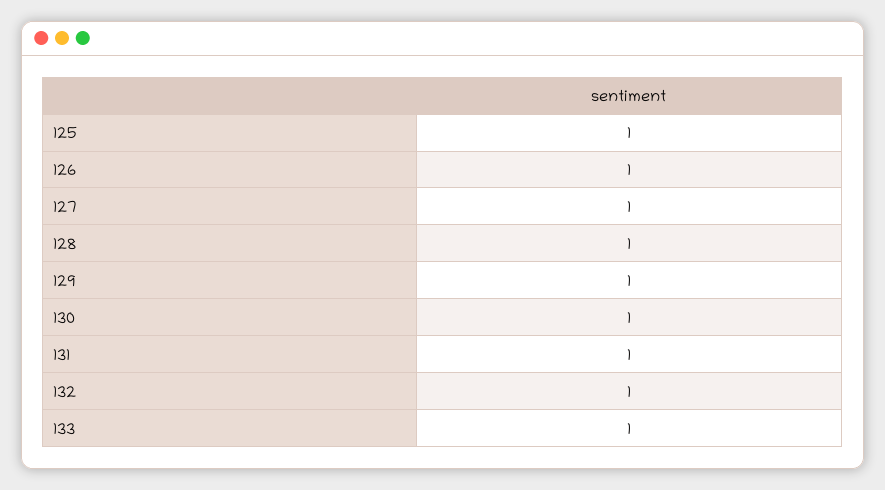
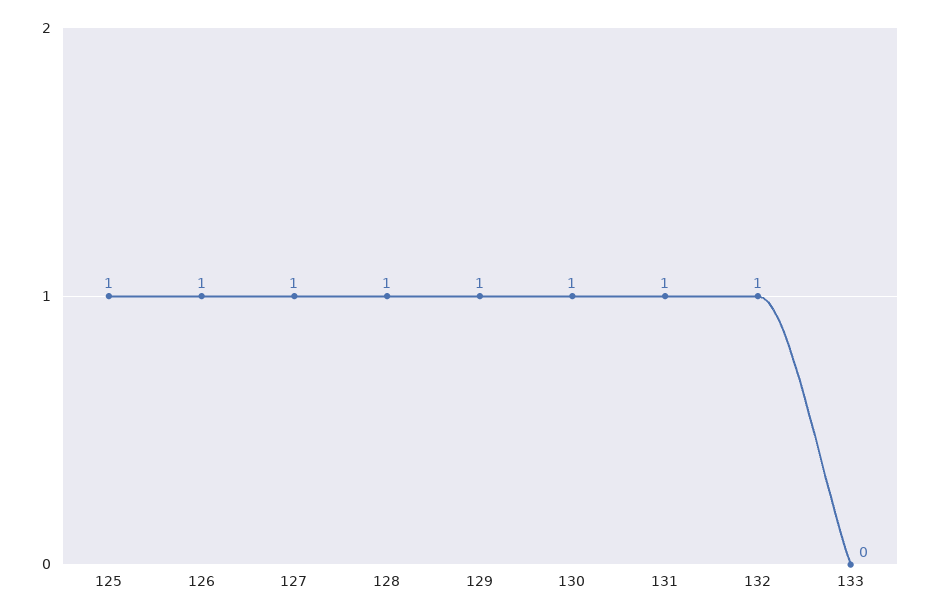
133: 1 -> 0

